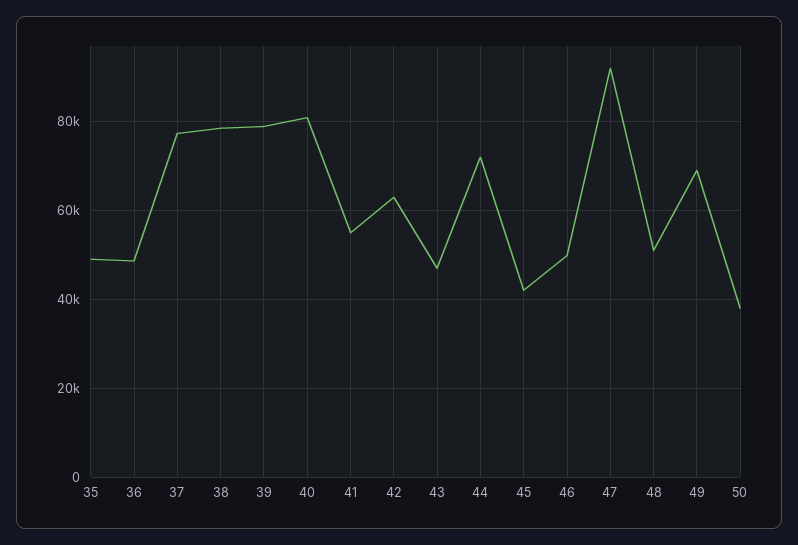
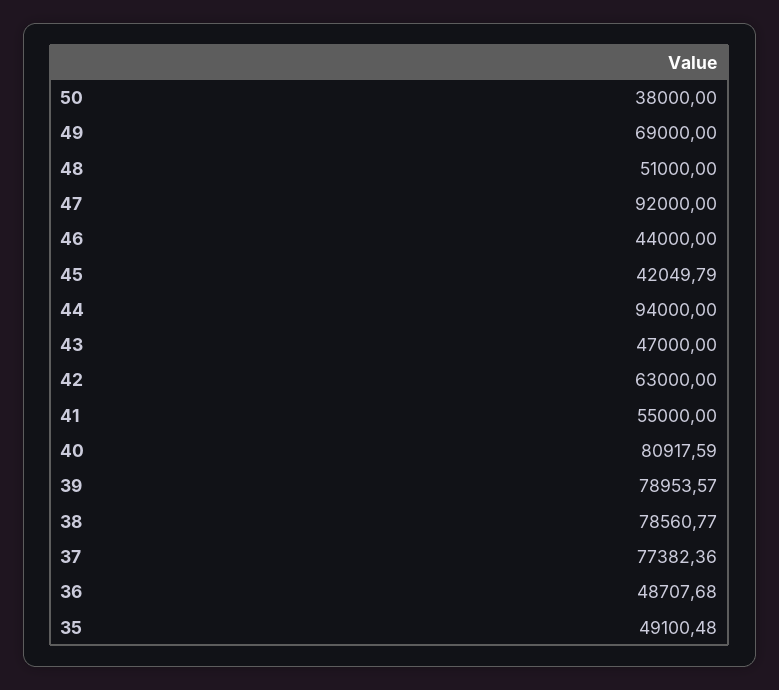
44: 72000 -> 94000
46: 50000 -> 44000

